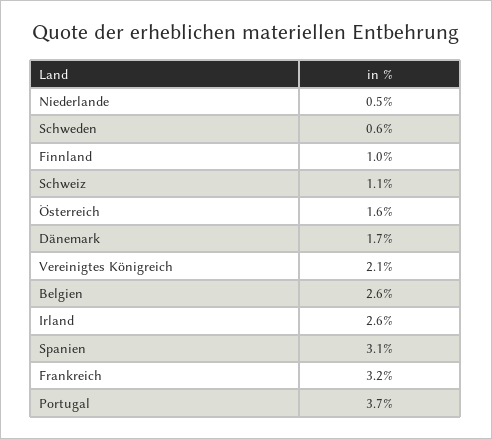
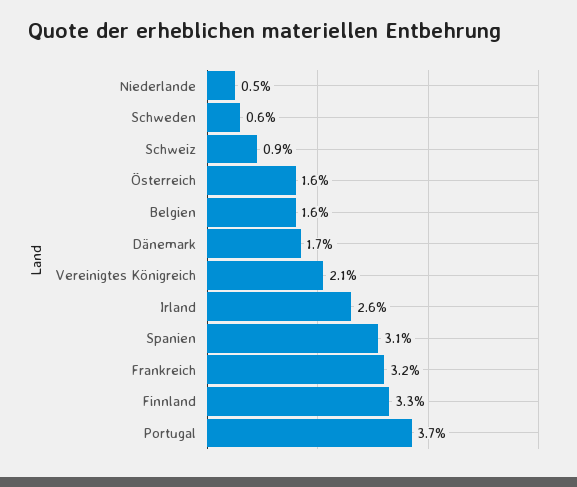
Finnland: 1 -> 3.3
Schweiz: 1.1 -> 0.9
Belgien: 2.6 -> 1.6

